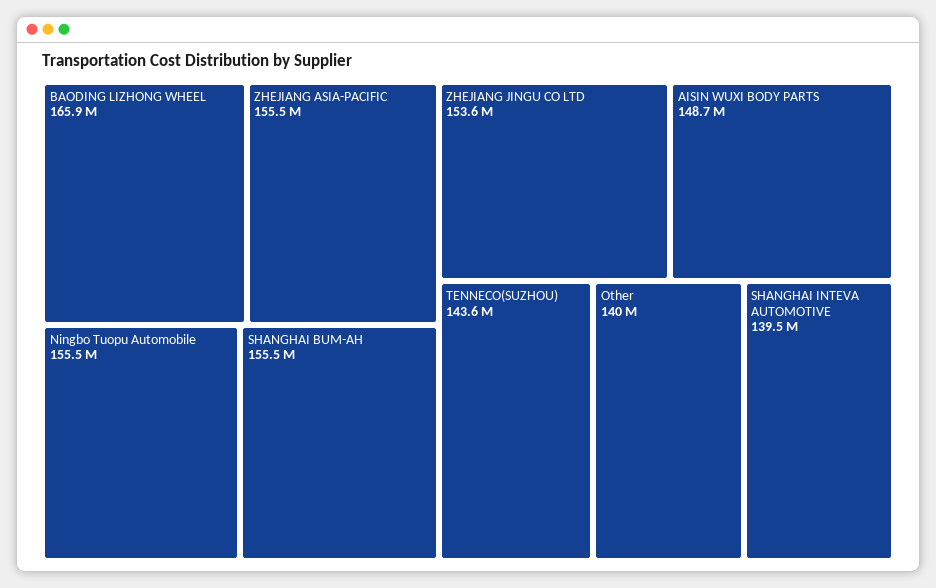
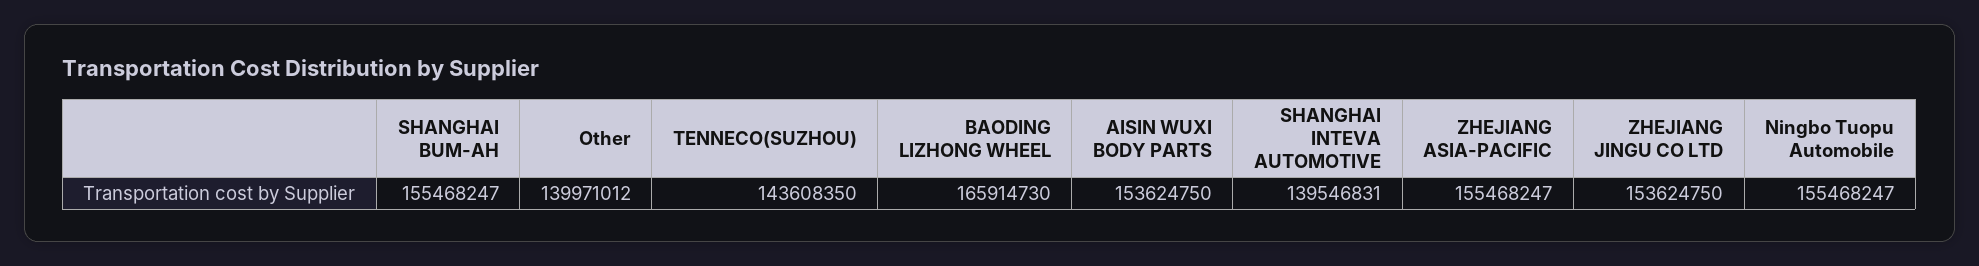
AISIN WUXI BODY PARTS: 148700000 -> 153624750

